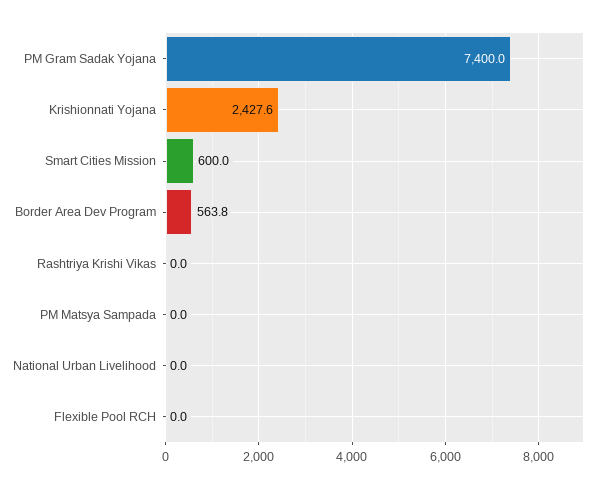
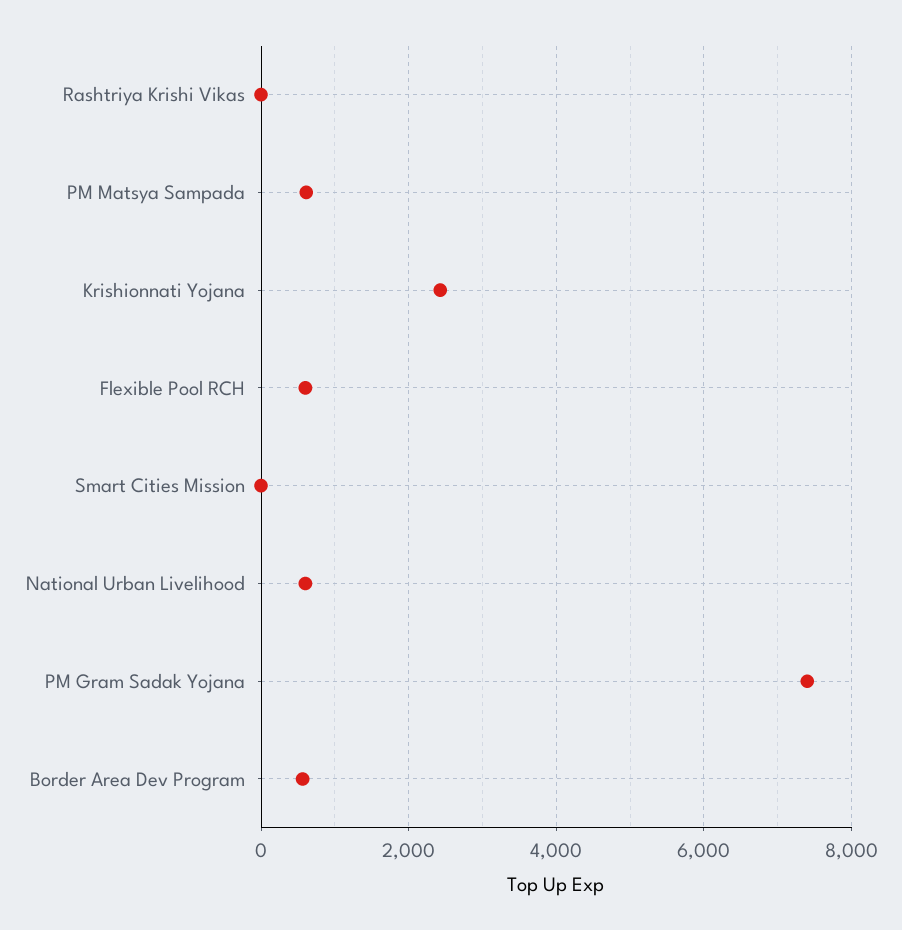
Smart Cities Mission: 600 -> 0
PM Matsya Sampada: 0 -> 600
National Urban Livelihood: 0 -> 600
Flexible Pool RCH: 0 -> 600

